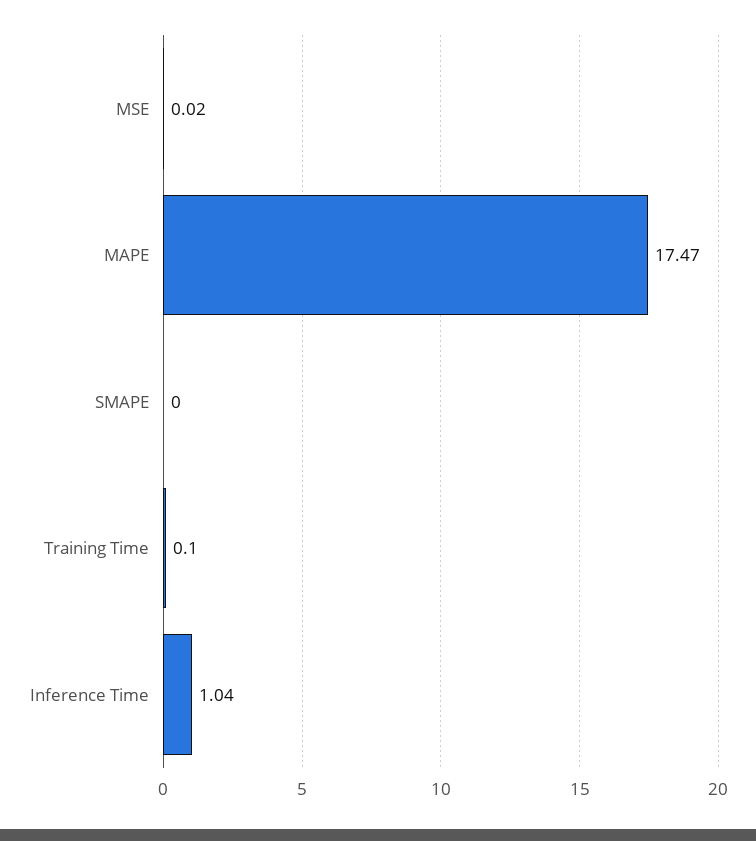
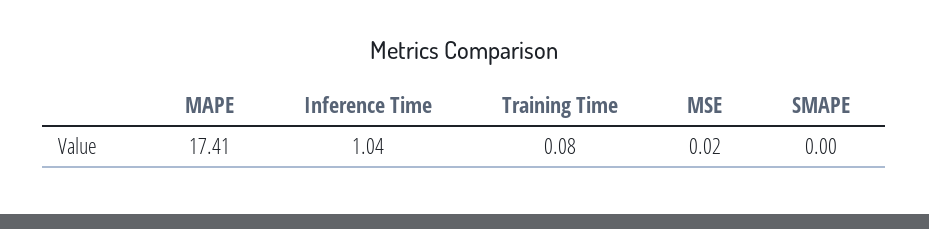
MAPE: 17.47 -> 17.41
Training Time: 0.1 -> 0.08

